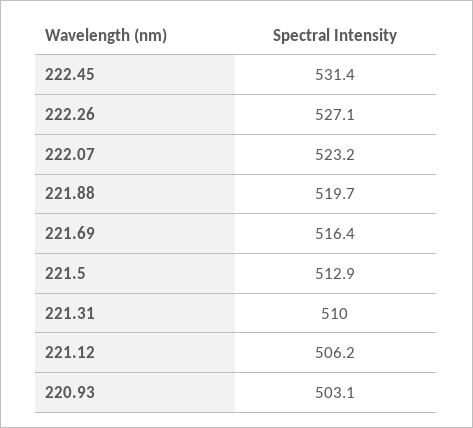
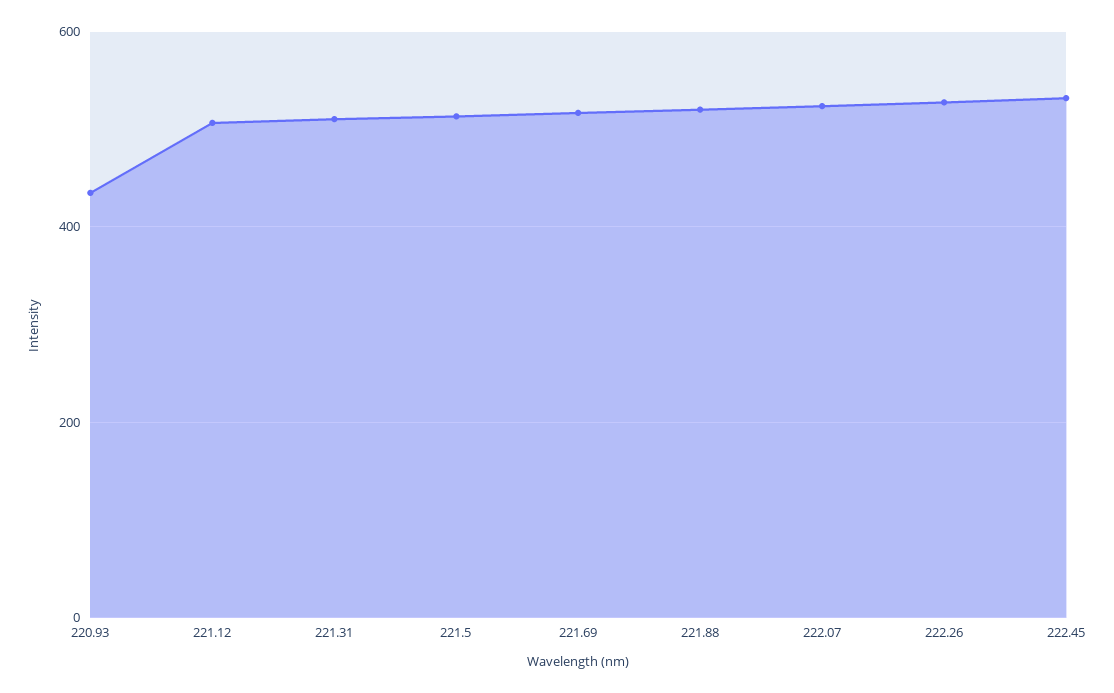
220.93: 503.1 -> 440

